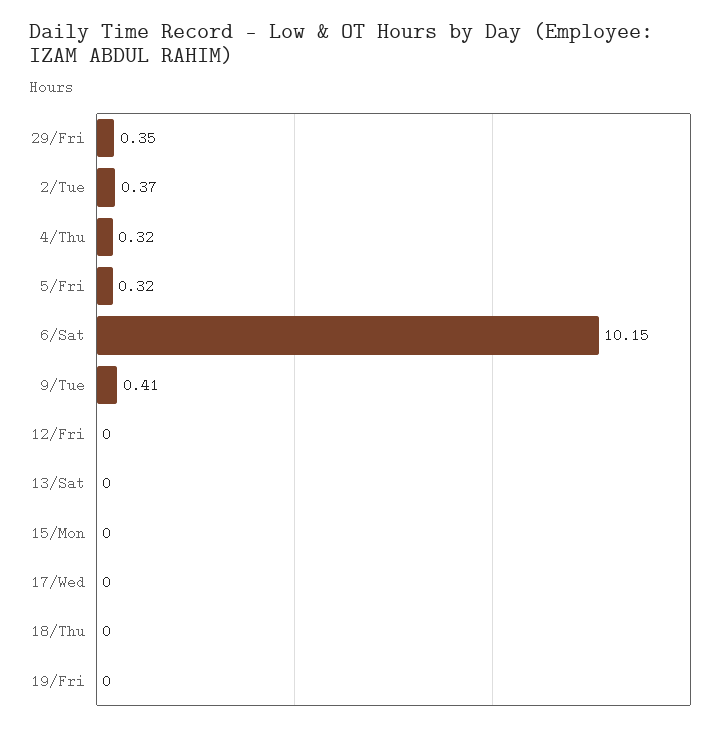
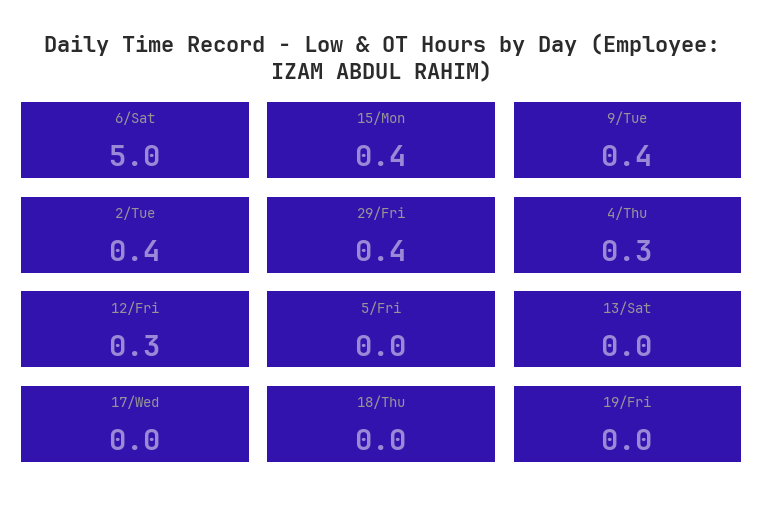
5/Fri: 0.32 -> 0
6/Sat: 10.15 -> 5
12/Fri: 0 -> 0.3
15/Mon: 0 -> 0.4

